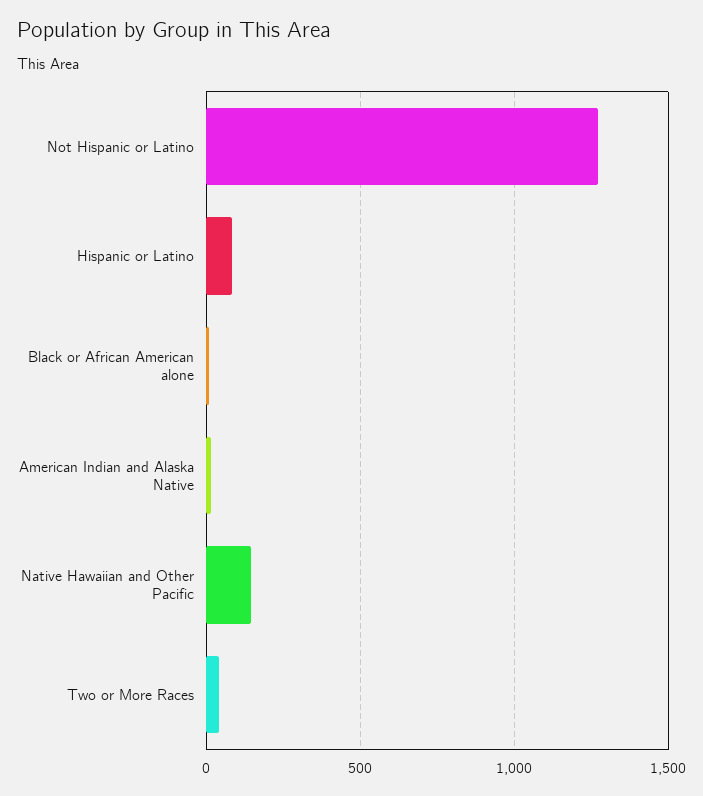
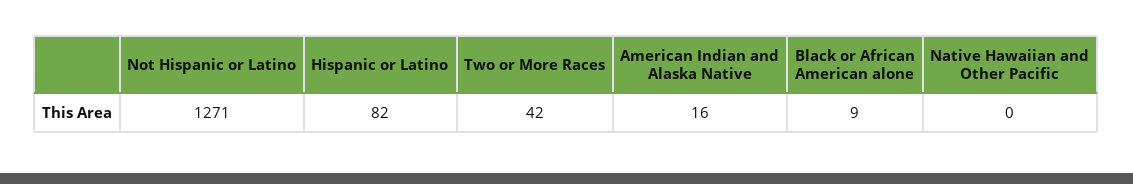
Native Hawaiian and Other Pacific: 150 -> 0

